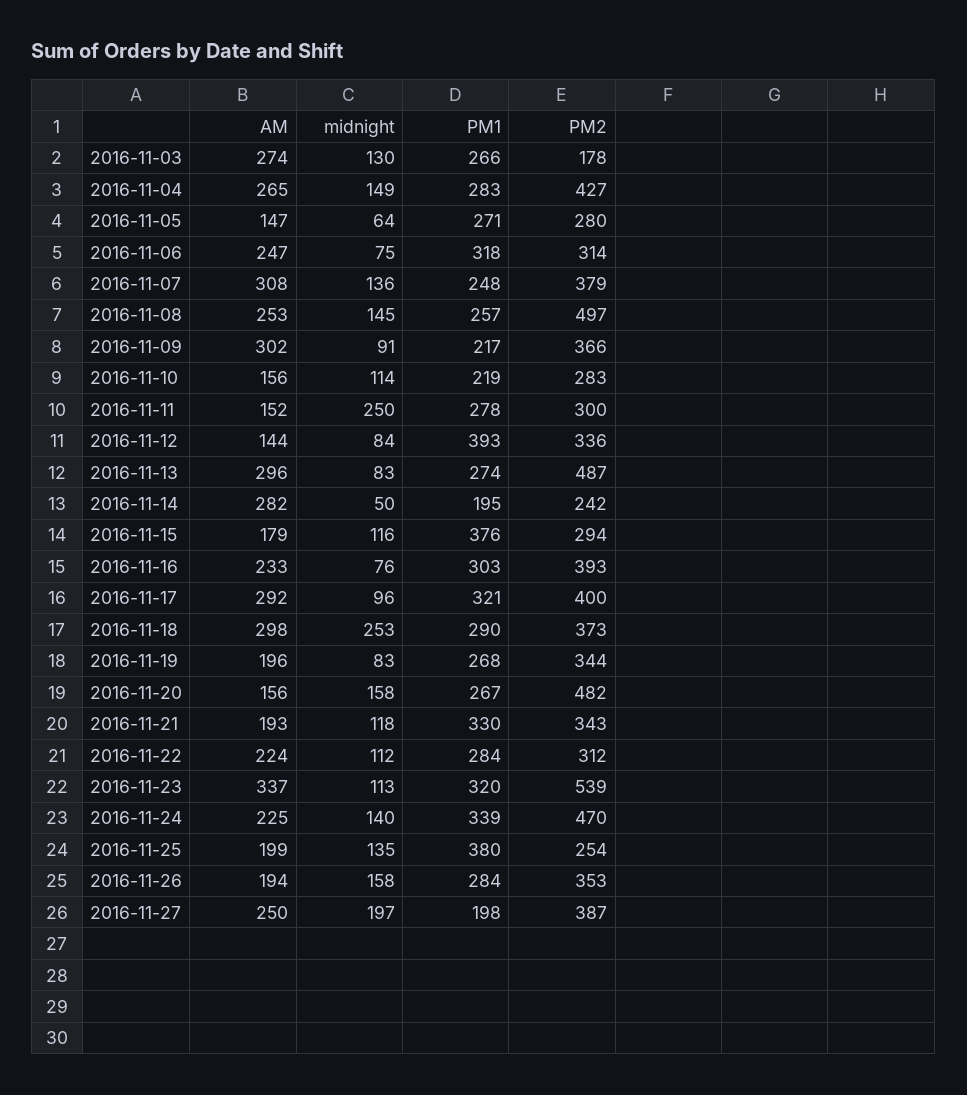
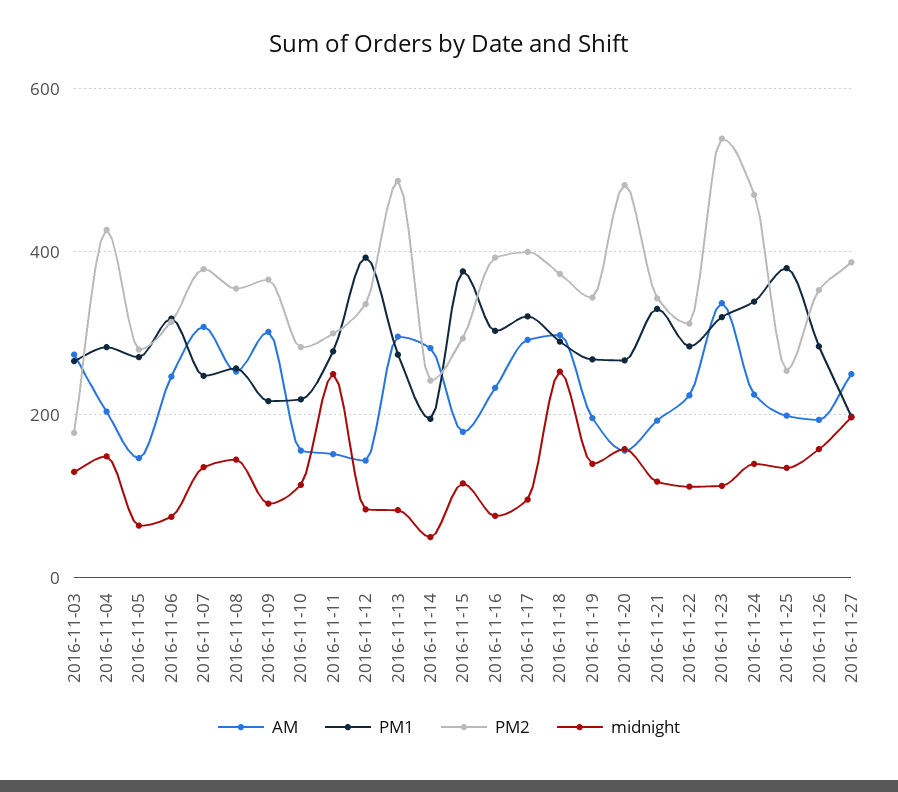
AM, 2016-11-04: 265 -> 200
PM2, 2016-11-08: 497 -> 360
midnight, 2016-11-19: 83 -> 140

